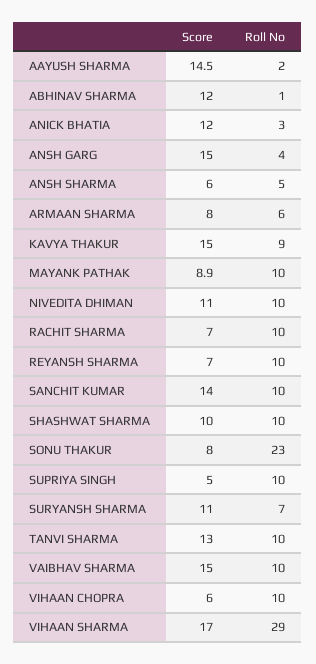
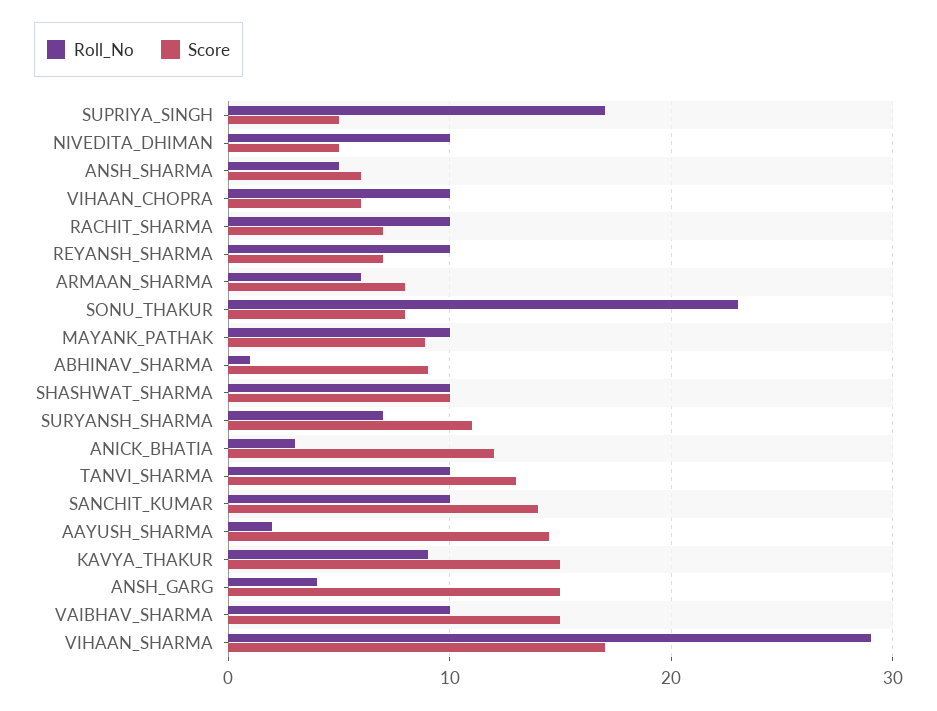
Score, ABHINAV SHARMA: 12 -> 9
Score, NIVEDITA DHIMAN: 11 -> 5
Roll No, SUPRIYA SINGH: 10 -> 17

